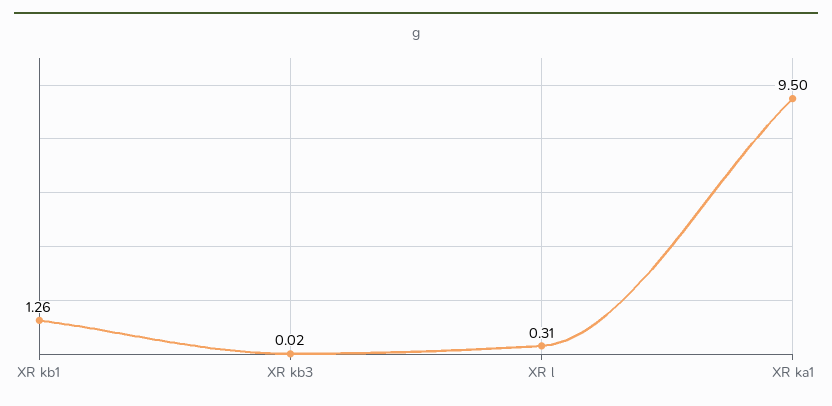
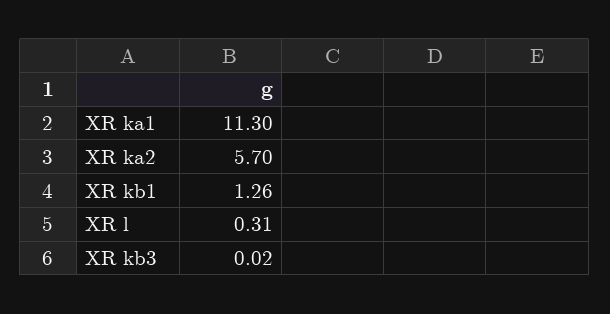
XR ka1: 9.5 -> 11.3
XR ka2: none -> 5.7

